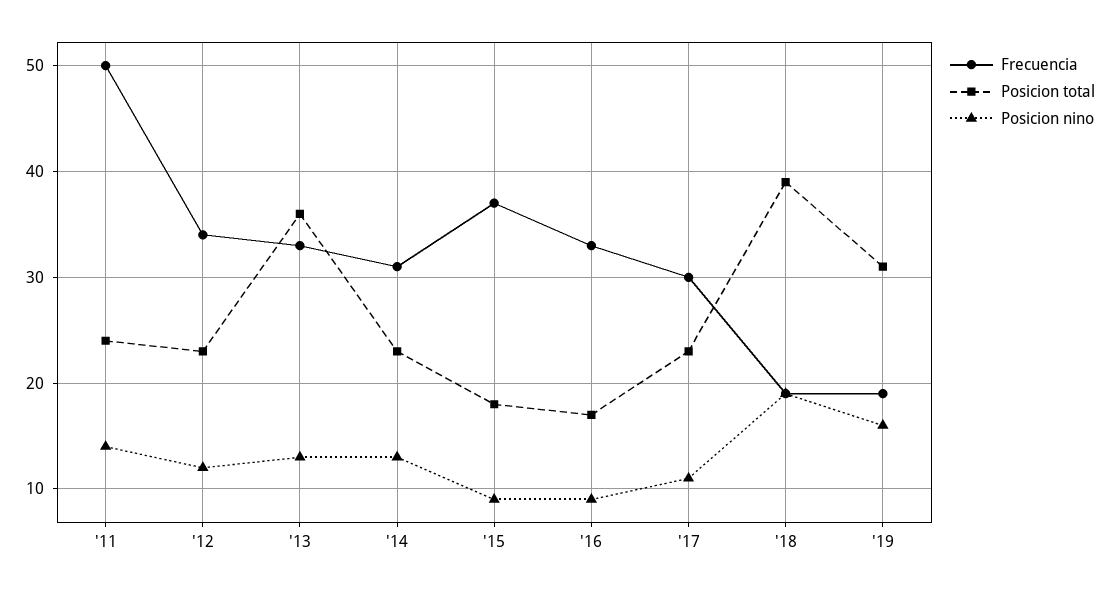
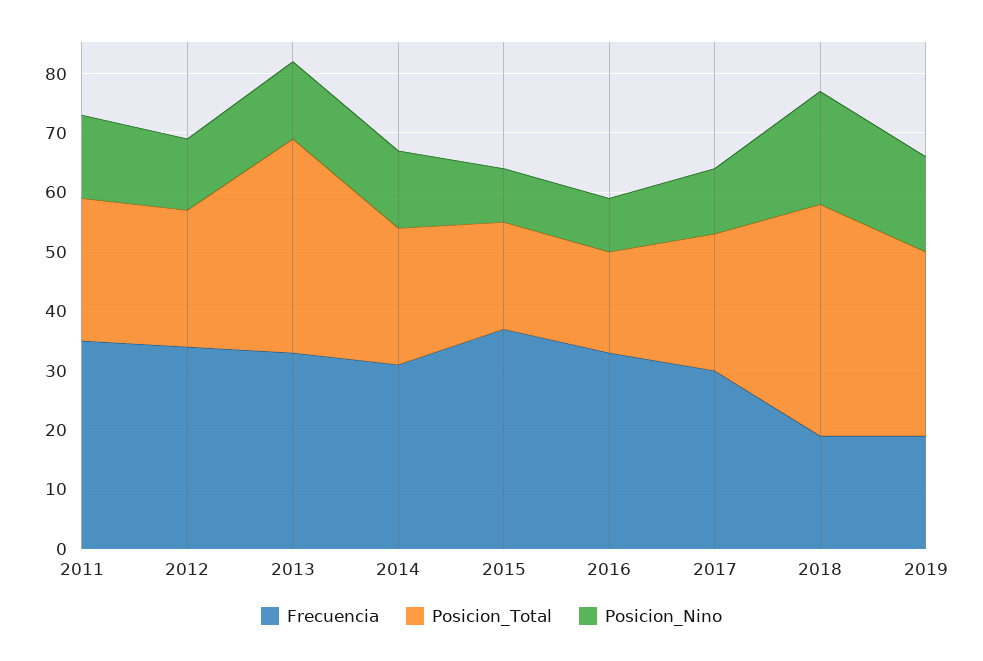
Frecuencia, '11: 50 -> 35

